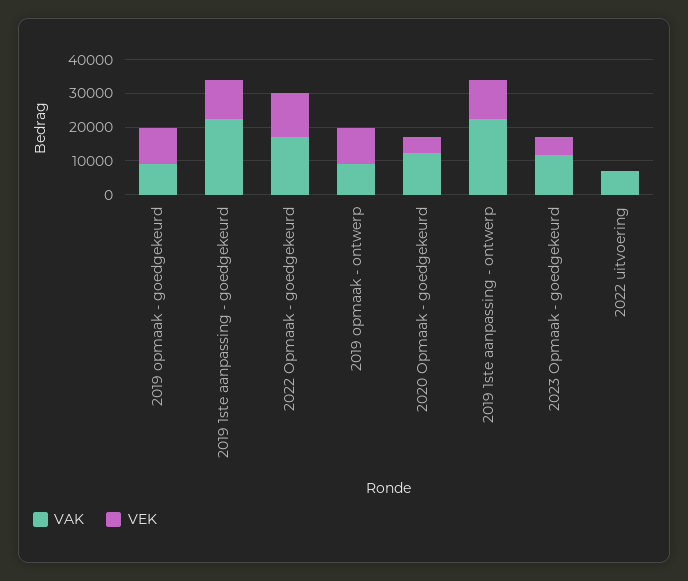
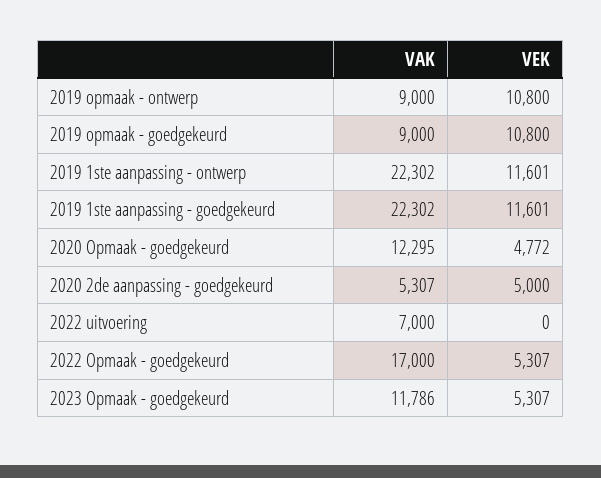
VEK, 2022 Opmaak - goedgekeurd: 12500 -> 5307
VAK, 2020 2de aanpassing - goedgekeurd: none -> 5307
VEK, 2020 2de aanpassing - goedgekeurd: none -> 5000

